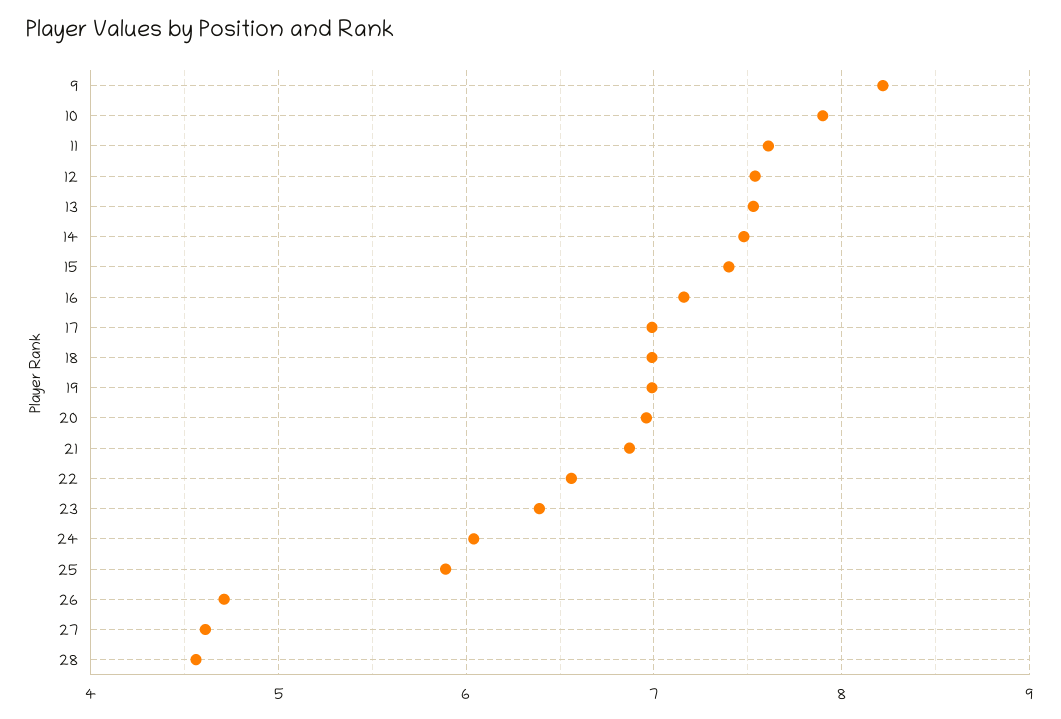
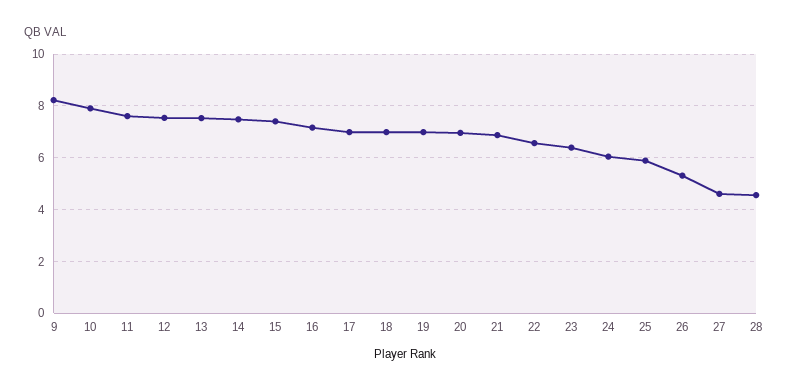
26: 4.7 -> 5.25

